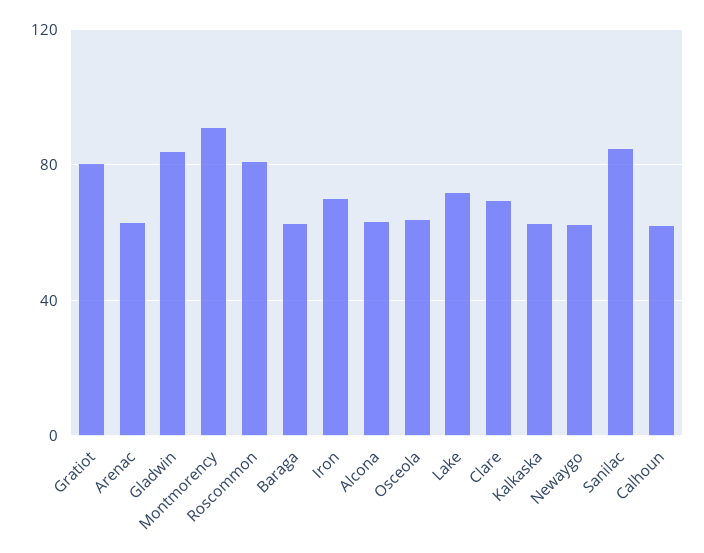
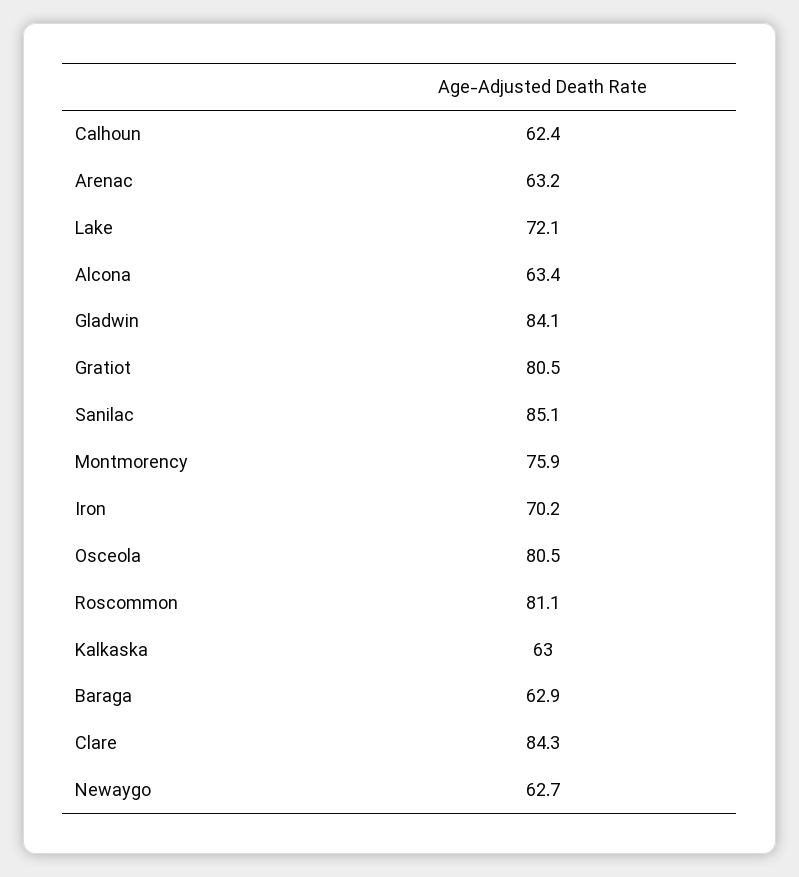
Montmorency: 90 -> 75.9
Osceola: 65 -> 80.5
Clare: 70 -> 84.3

